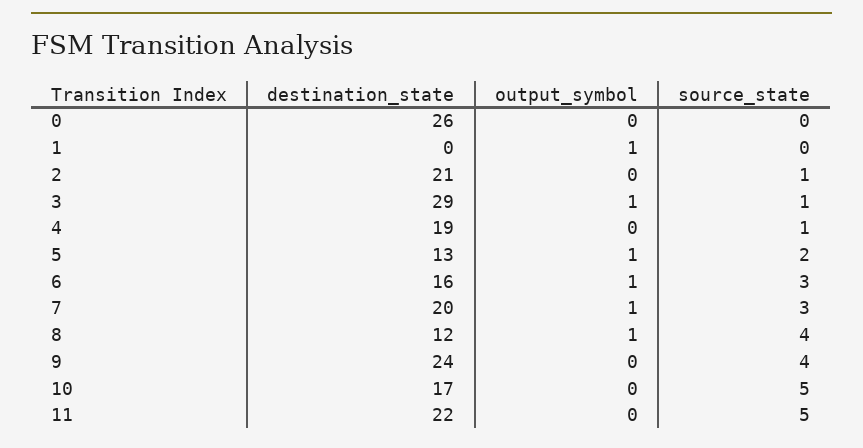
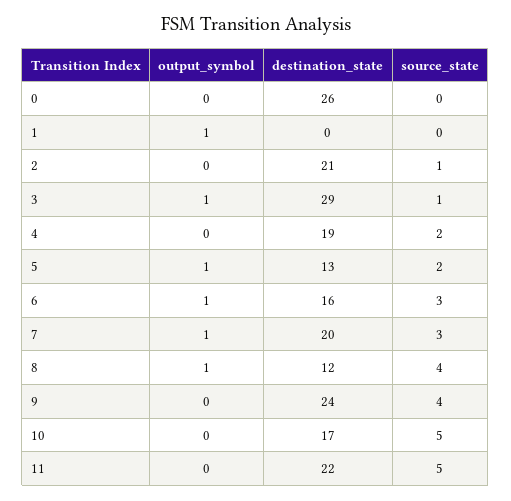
source_state, 4: 1 -> 2

